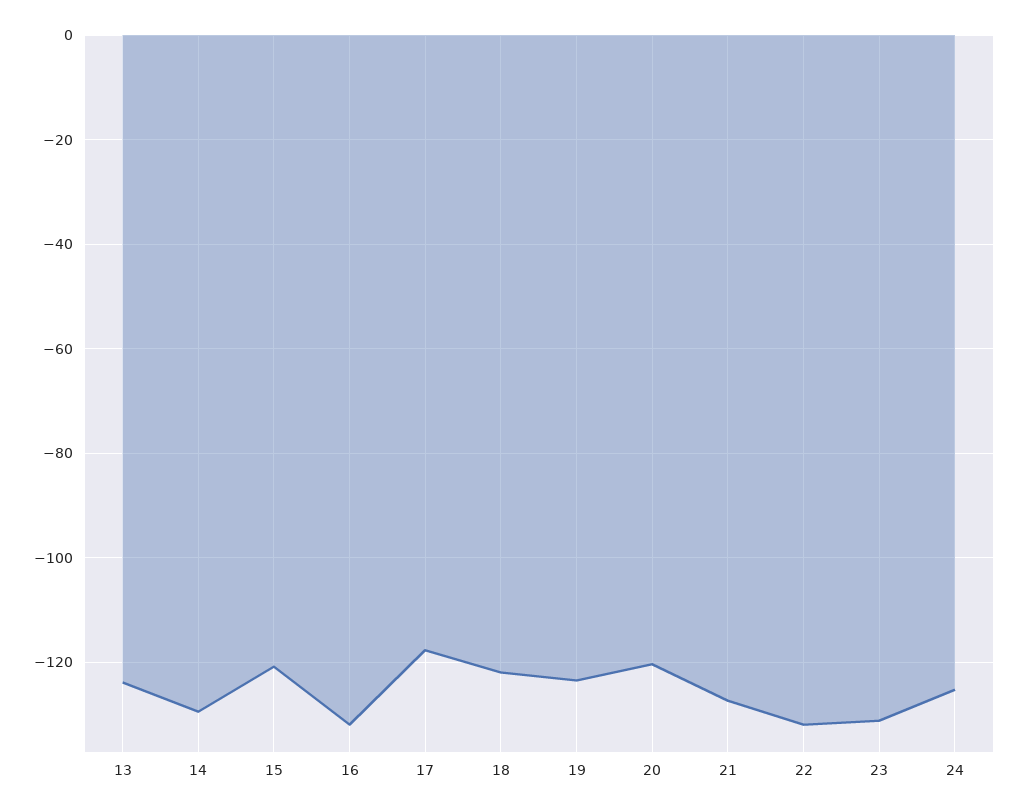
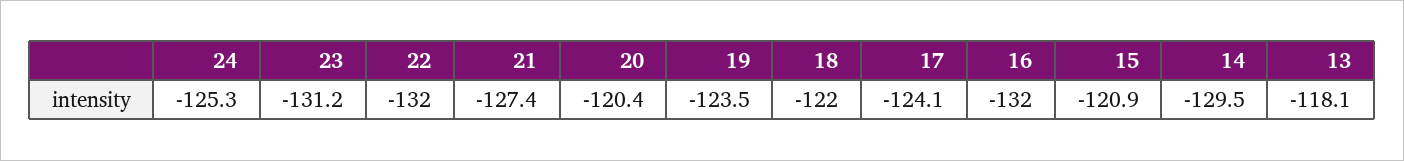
13: -124 -> -118.1
17: -118 -> -124.1

